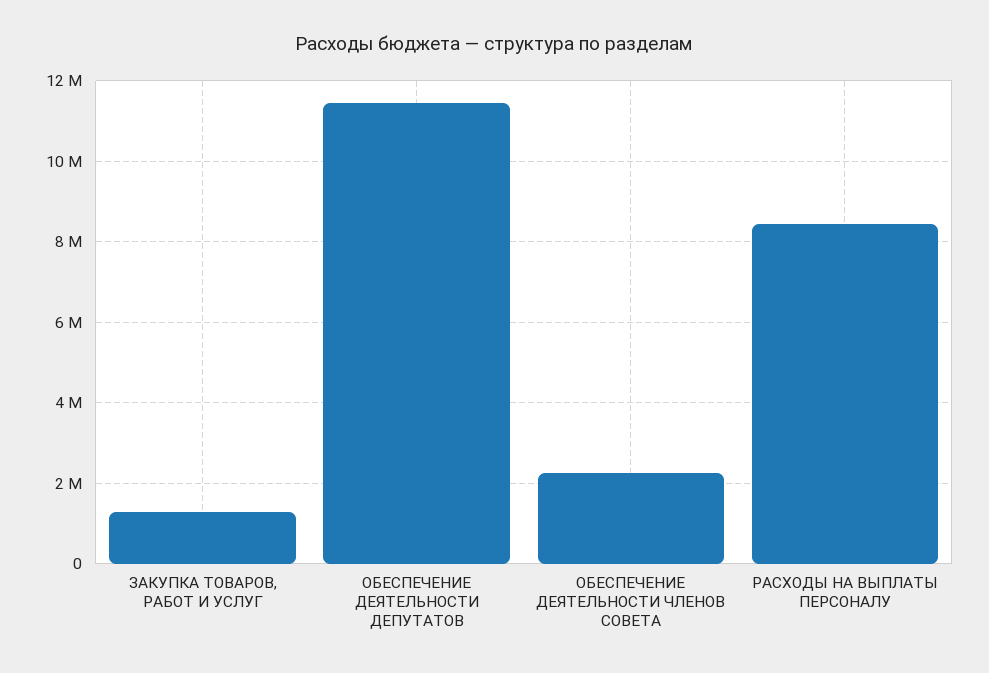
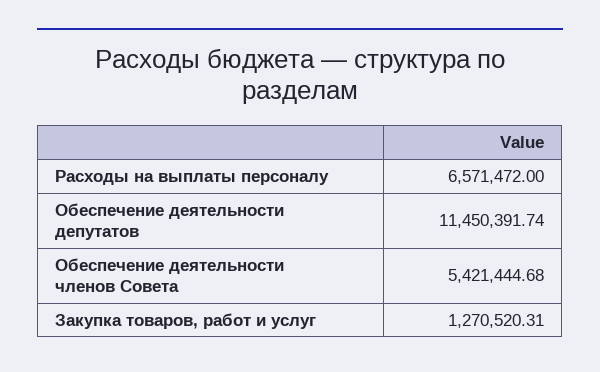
ОБЕСПЕЧЕНИЕ ДЕЯТЕЛЬНОСТИ ЧЛЕНОВ СОВЕТА: 2200000 -> 5421444.68
РАСХОДЫ НА ВЫПЛАТЫ ПЕРСОНАЛУ: 8400000 -> 6571472

